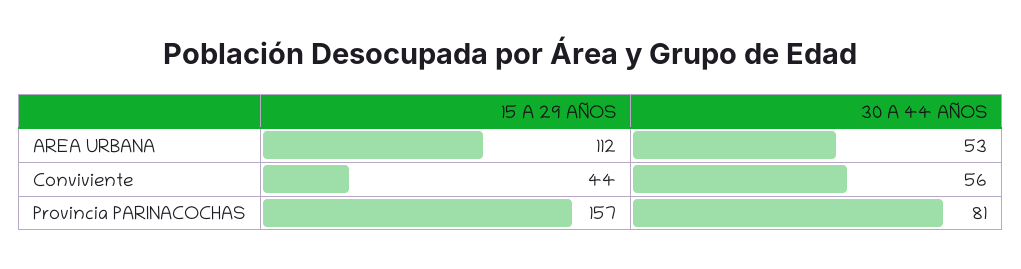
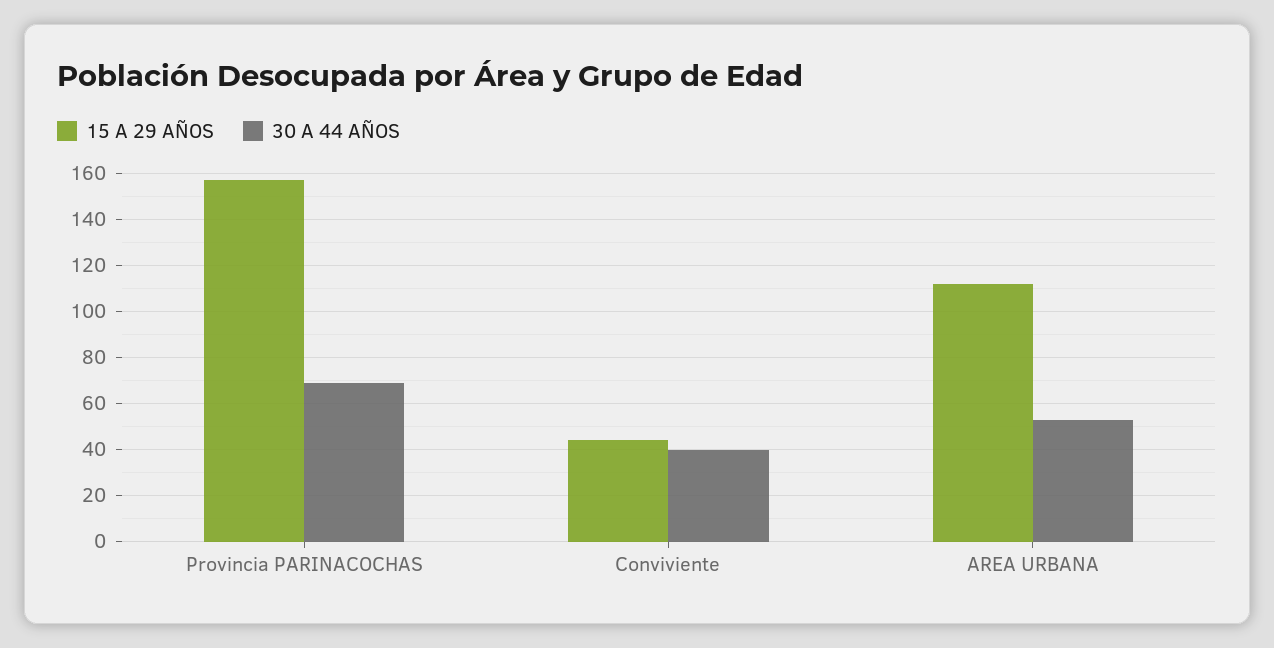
30 A 44 AÑOS, Conviviente: 56 -> 40
30 A 44 AÑOS, Provincia PARINACOCHAS: 81 -> 70

